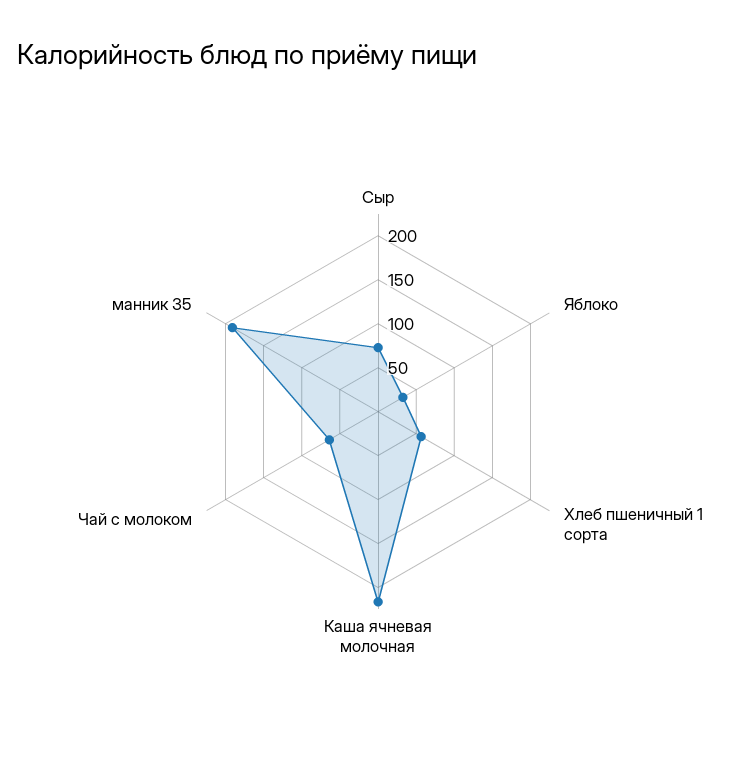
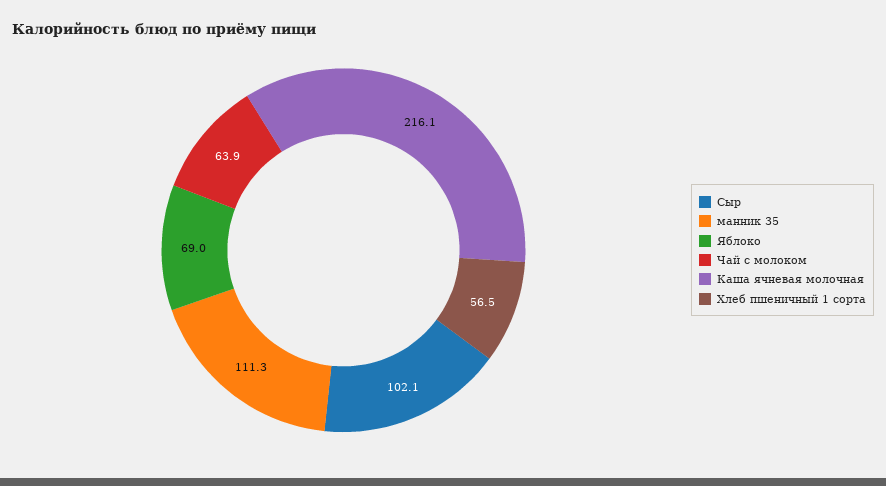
Сыр: 70 -> 102.1
Яблоко: 30 -> 69
манник 35: 190 -> 111.3

